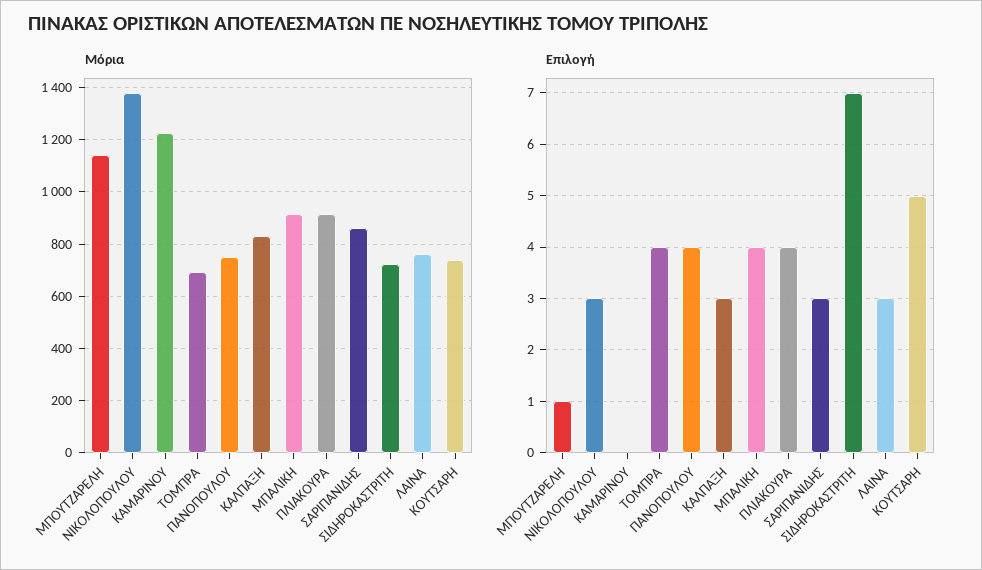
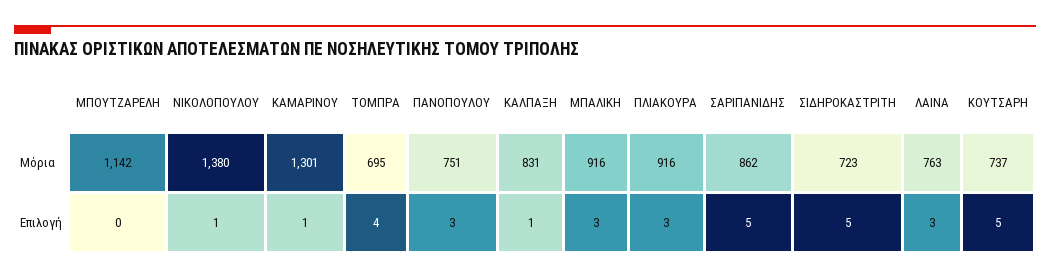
Μόρια, ΚΑΜΑΡΙΝΟΥ: 1225 -> 1301
Επιλογή, ΜΠΟΥΤΖΑΡΕΛΗ: 1 -> 0
Επιλογή, ΝΙΚΟΛΟΠΟΥΛΟΥ: 3 -> 1
Επιλογή, ΚΑΜΑΡΙΝΟΥ: 0 -> 1
Επιλογή, ΠΑΝΟΠΟΥΛΟΥ: 4 -> 3
Επιλογή, ΚΑΛΠΑΞΗ: 3 -> 1
Επιλογή, ΜΠΑΛΙΚΗ: 4 -> 3
Επιλογή, ΠΛΙΑΚΟΥΡΑ: 4 -> 3
Επιλογή, ΣΑΡΙΠΑΝΙΔΗΣ: 3 -> 5
Επιλογή, ΣΙΔΗΡΟΚΑΣΤΡΙΤΗ: 7 -> 5

